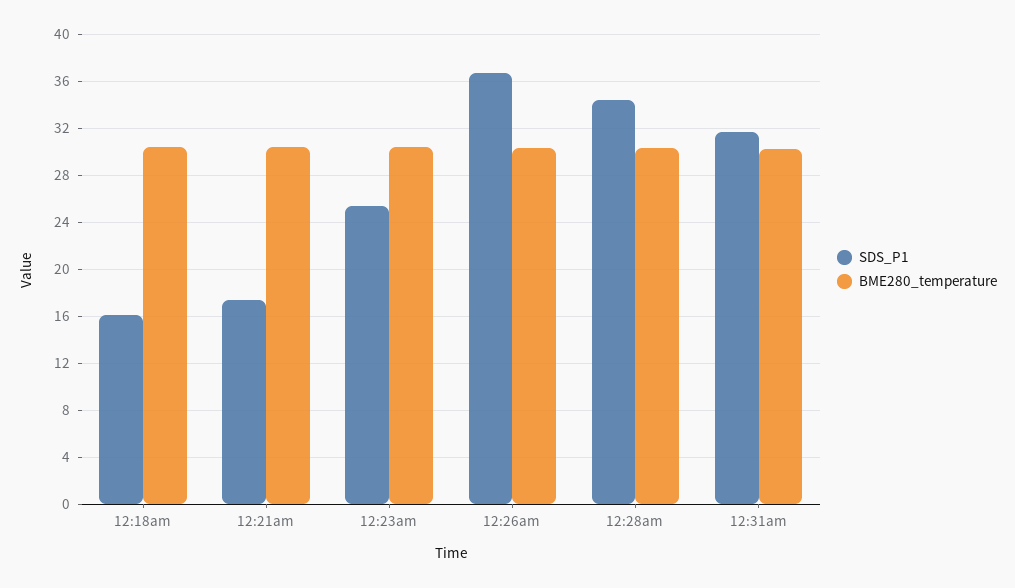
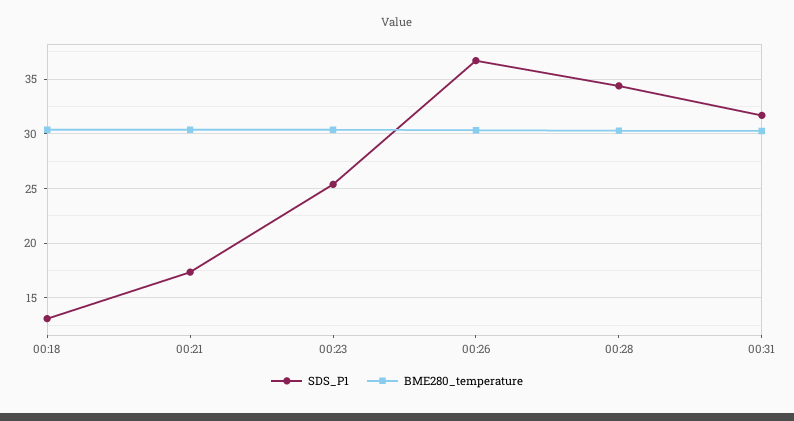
SDS_P1, 12:18am: 16 -> 13

